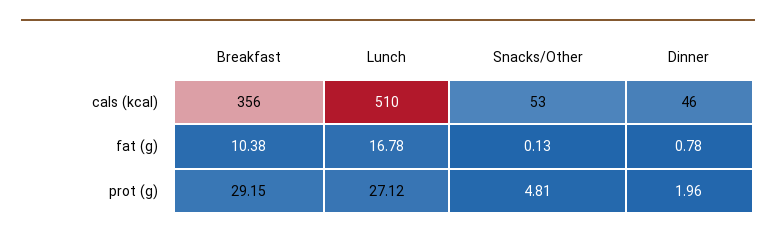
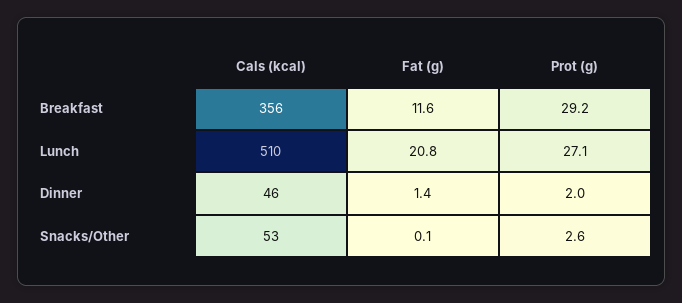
Breakfast, fat (g): 10.38 -> 11.6
Lunch, fat (g): 16.78 -> 20.8
Dinner, fat (g): 0.78 -> 1.4
Snacks/Other, prot (g): 4.81 -> 2.6

